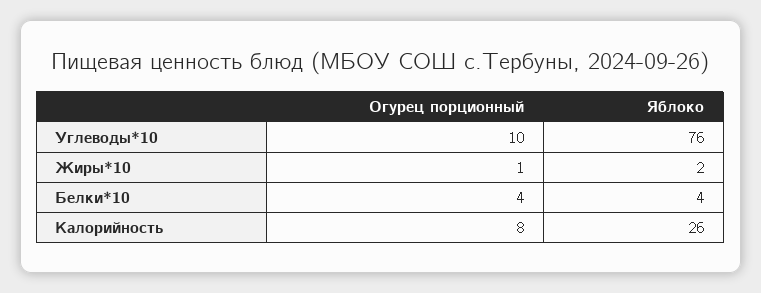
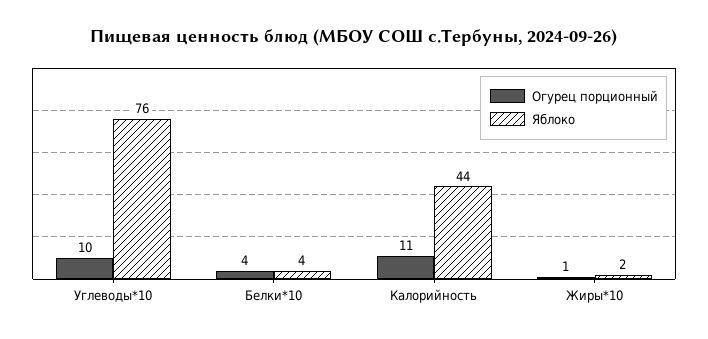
Огурец порционный, Калорийность: 8 -> 11
Яблоко, Калорийность: 26 -> 44

